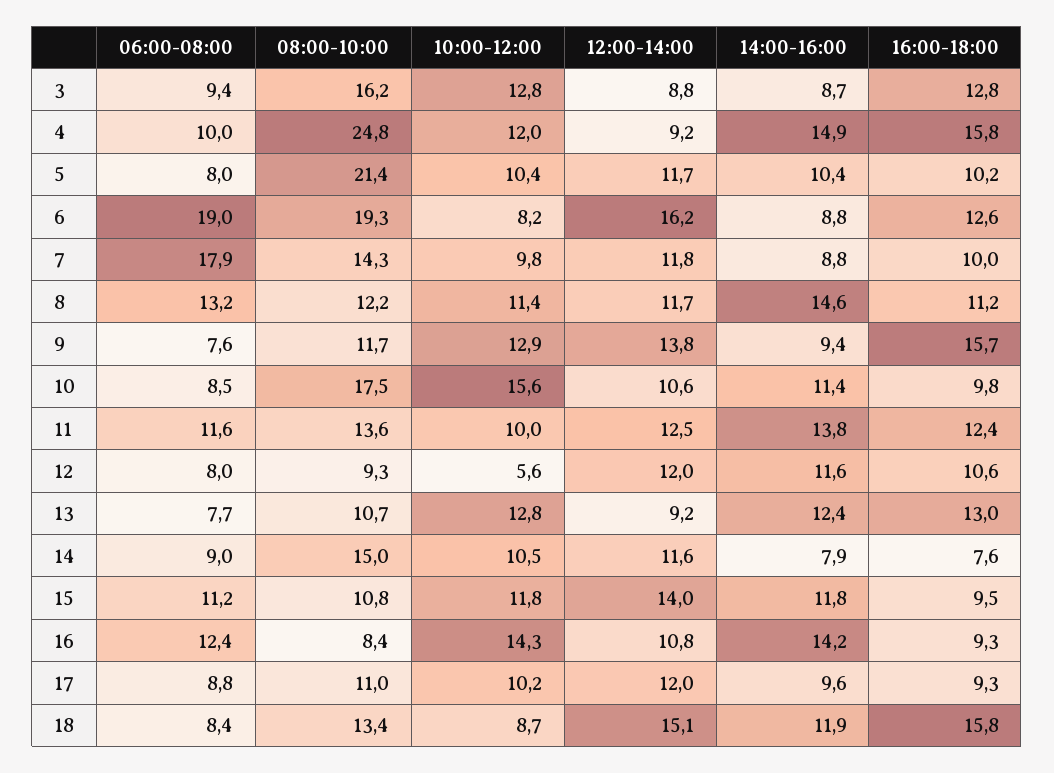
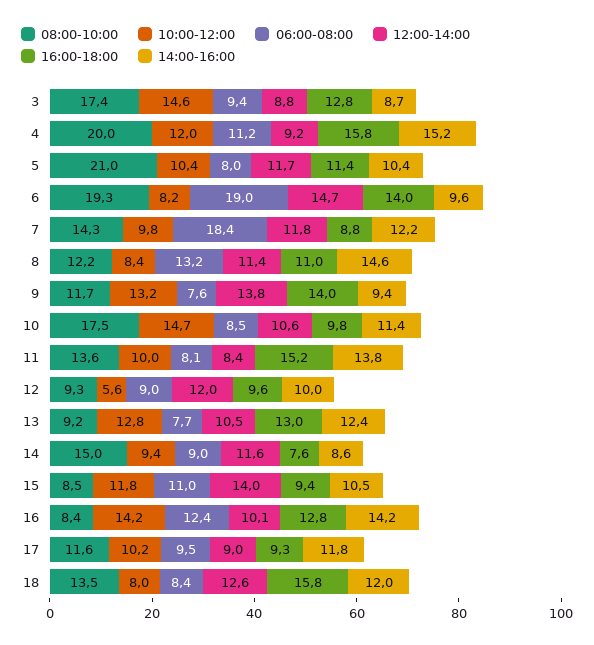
08:00-10:00, 3: 16.2 -> 17.4
10:00-12:00, 3: 12.8 -> 14.6
06:00-08:00, 4: 10 -> 11.2
08:00-10:00, 4: 24.8 -> 20
14:00-16:00, 4: 14.9 -> 15.2
08:00-10:00, 5: 21.4 -> 21
16:00-18:00, 5: 10.2 -> 11.4
12:00-14:00, 6: 16.2 -> 14.7
14:00-16:00, 6: 8.8 -> 9.6
16:00-18:00, 6: 12.6 -> 14
06:00-08:00, 7: 17.9 -> 18.4
14:00-16:00, 7: 8.8 -> 12.2
16:00-18:00, 7: 10 -> 8.8
10:00-12:00, 8: 11.4 -> 8.4
12:00-14:00, 8: 11.7 -> 11.4
16:00-18:00, 8: 11.2 -> 11
10:00-12:00, 9: 12.9 -> 13.2
16:00-18:00, 9: 15.7 -> 14
10:00-12:00, 10: 15.6 -> 14.7
06:00-08:00, 11: 11.6 -> 8.1
12:00-14:00, 11: 12.5 -> 8.4
16:00-18:00, 11: 12.4 -> 15.2
06:00-08:00, 12: 8 -> 9
14:00-16:00, 12: 11.6 -> 10
16:00-18:00, 12: 10.6 -> 9.6
08:00-10:00, 13: 10.7 -> 9.2
12:00-14:00, 13: 9.2 -> 10.5
10:00-12:00, 14: 10.5 -> 9.4
14:00-16:00, 14: 7.9 -> 8.6
06:00-08:00, 15: 11.2 -> 11
08:00-10:00, 15: 10.8 -> 8.5
14:00-16:00, 15: 11.8 -> 10.5
16:00-18:00, 15: 9.5 -> 9.4
10:00-12:00, 16: 14.3 -> 14.2
12:00-14:00, 16: 10.8 -> 10.1
16:00-18:00, 16: 9.3 -> 12.8
06:00-08:00, 17: 8.8 -> 9.5
08:00-10:00, 17: 11 -> 11.6
12:00-14:00, 17: 12 -> 9
14:00-16:00, 17: 9.6 -> 11.8
08:00-10:00, 18: 13.4 -> 13.5
10:00-12:00, 18: 8.7 -> 8
12:00-14:00, 18: 15.1 -> 12.6
14:00-16:00, 18: 11.9 -> 12

